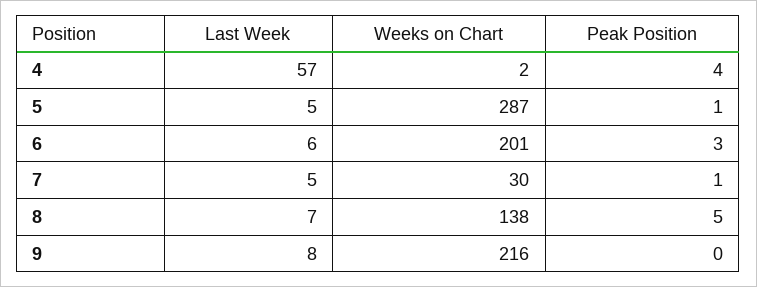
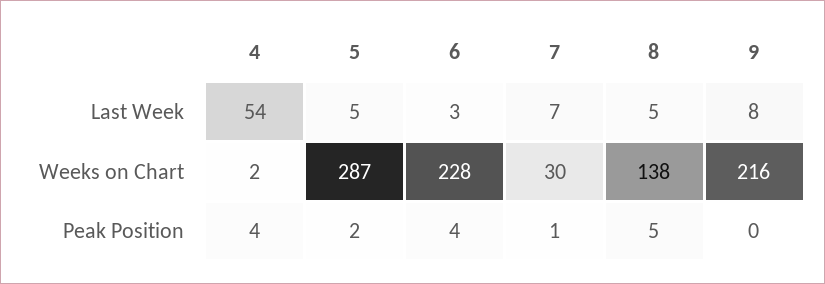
Last Week, 4: 57 -> 54
Peak Position, 5: 1 -> 2
Last Week, 6: 6 -> 3
Weeks on Chart, 6: 201 -> 228
Peak Position, 6: 3 -> 4
Last Week, 7: 5 -> 7
Last Week, 8: 7 -> 5

